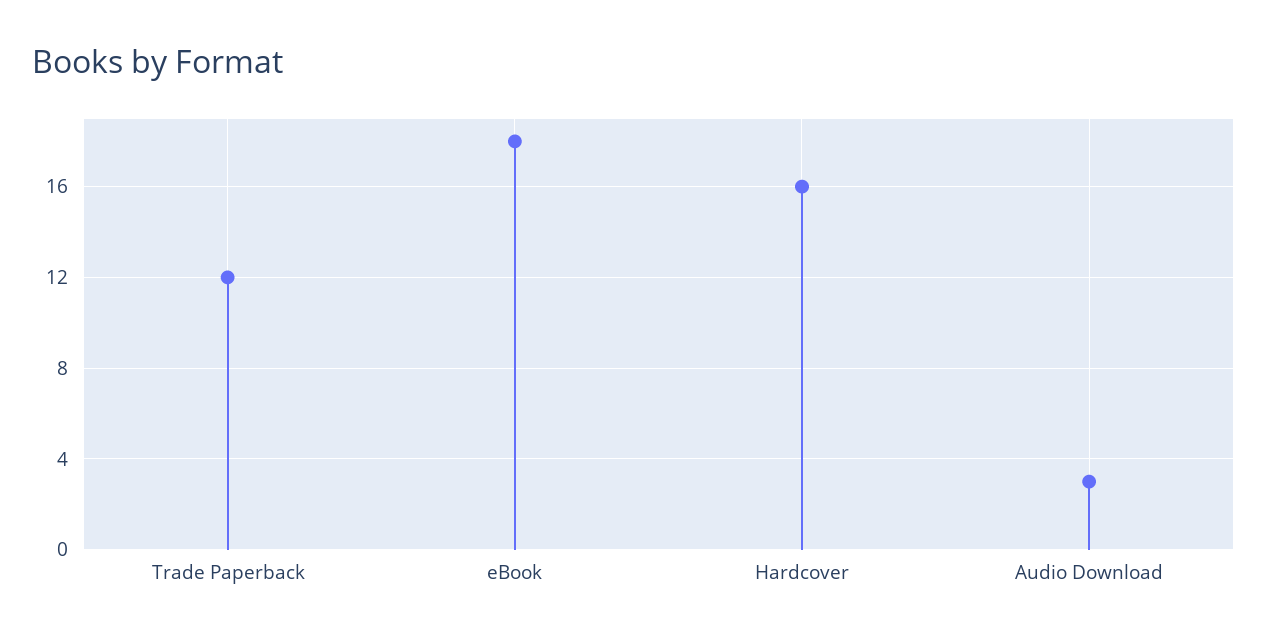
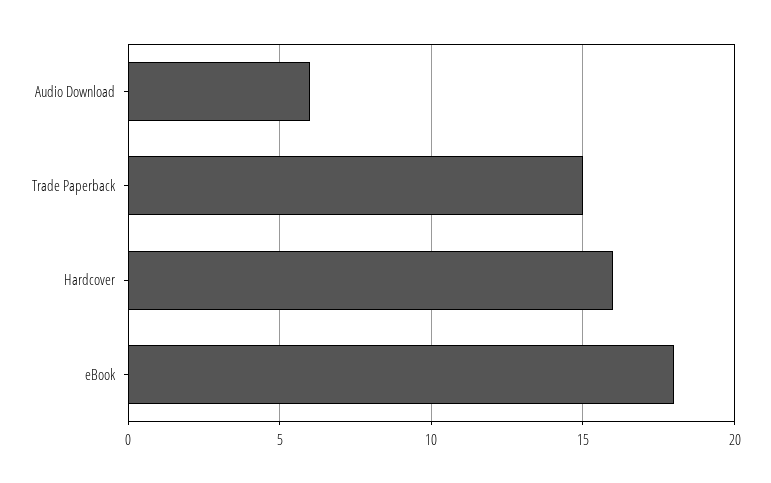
Trade Paperback: 12 -> 15
Audio Download: 3 -> 6

